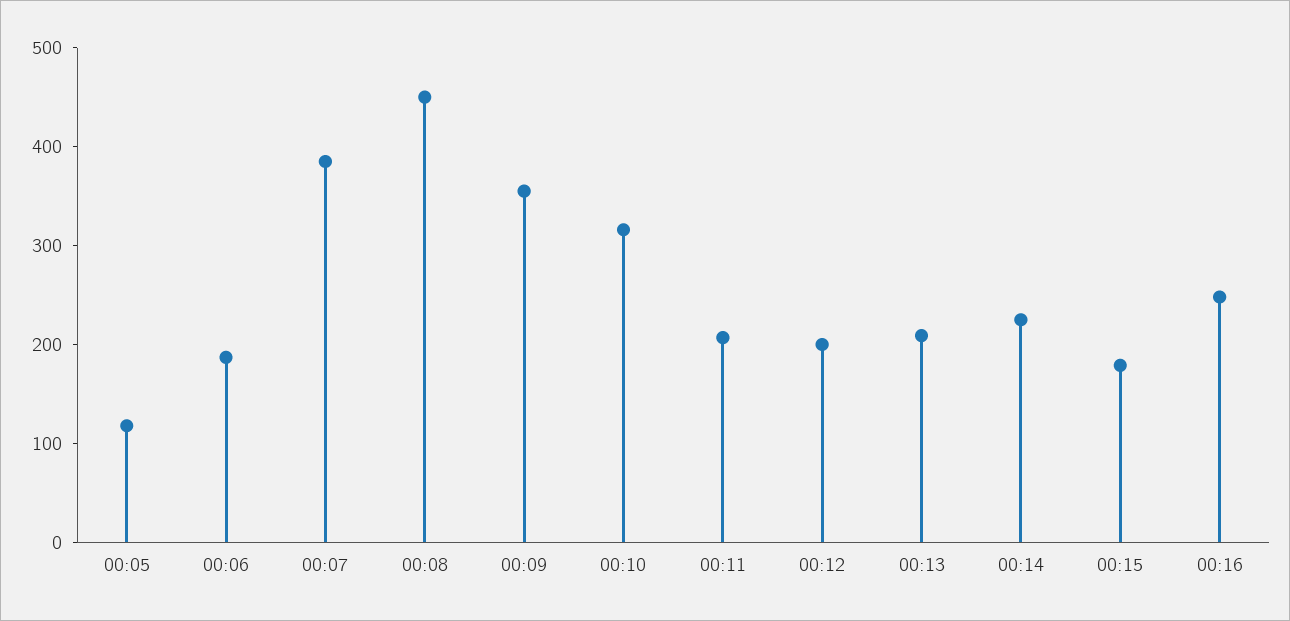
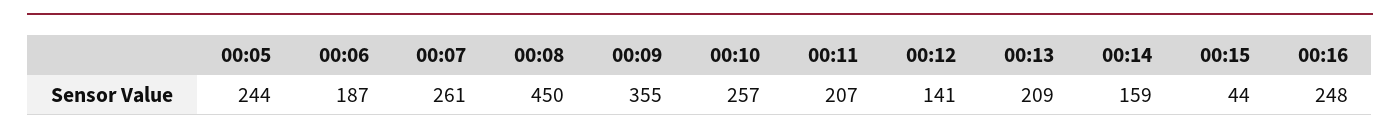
00:05: 120 -> 244
00:07: 380 -> 261
00:10: 320 -> 257
00:12: 200 -> 141
00:14: 220 -> 159
00:15: 180 -> 44

